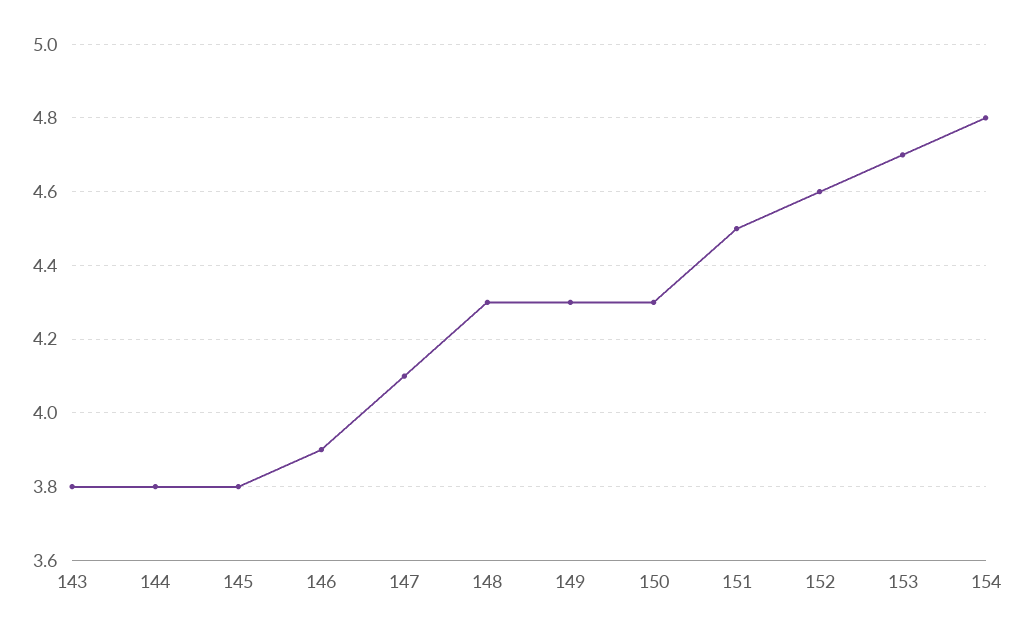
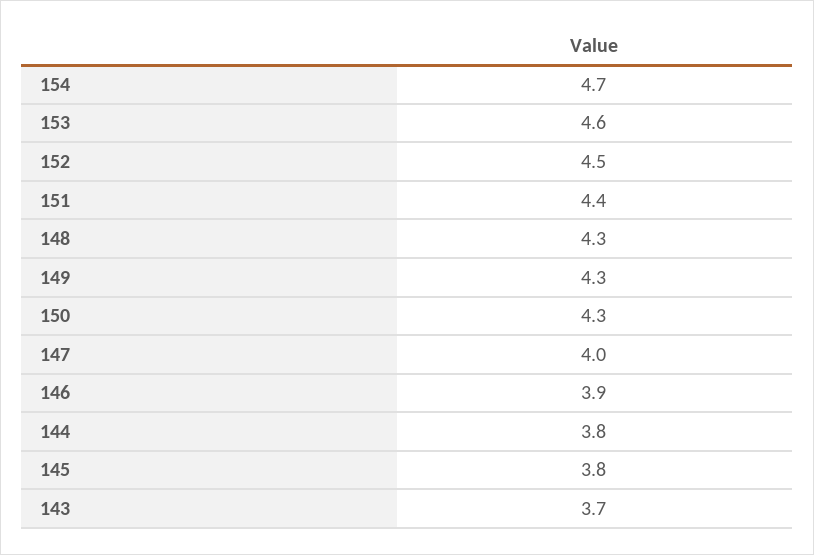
143: 3.8 -> 3.7
147: 4.1 -> 4
151: 4.5 -> 4.4
152: 4.6 -> 4.5
153: 4.7 -> 4.6
154: 4.8 -> 4.7

